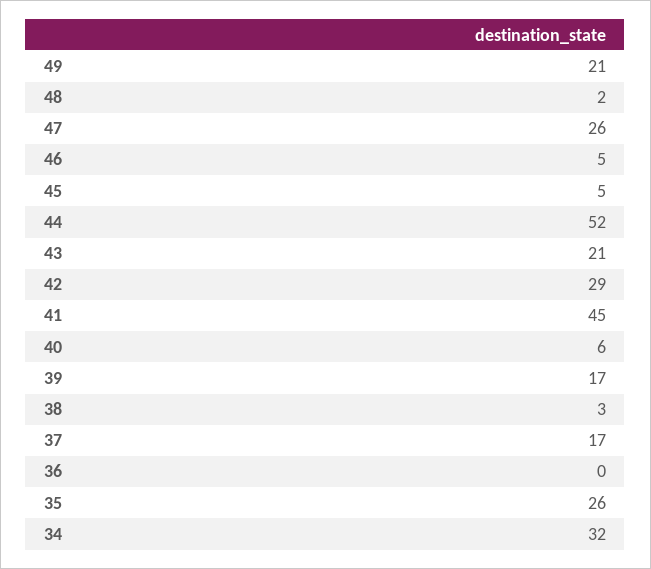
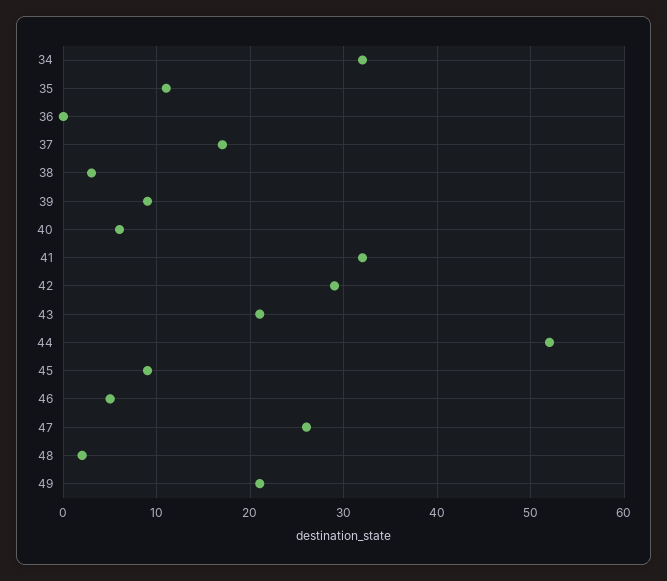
45: 5 -> 9
41: 45 -> 32
39: 17 -> 9
35: 26 -> 11

